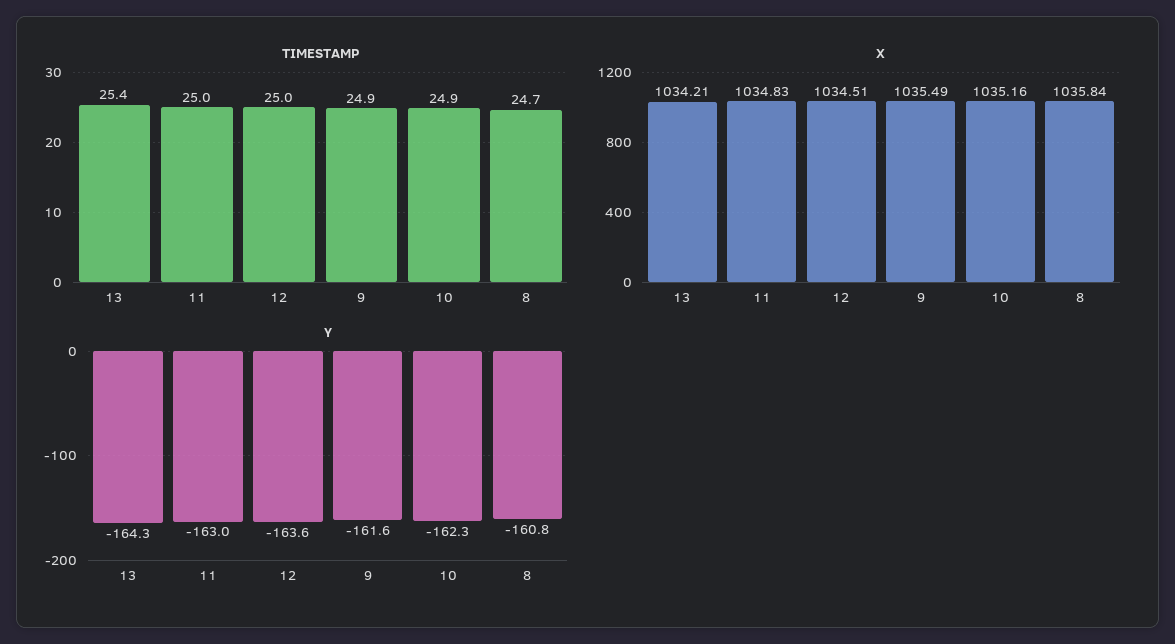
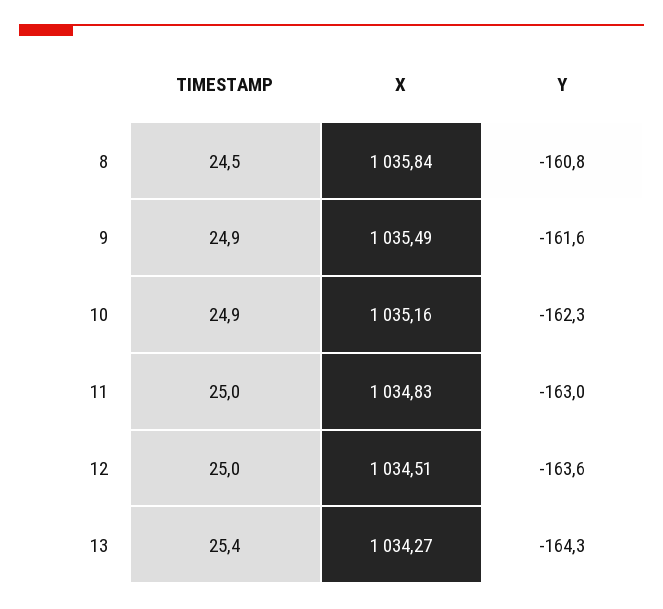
TIMESTAMP, 8: 24.7 -> 24.5
X, 13: 1034.21 -> 1034.27

